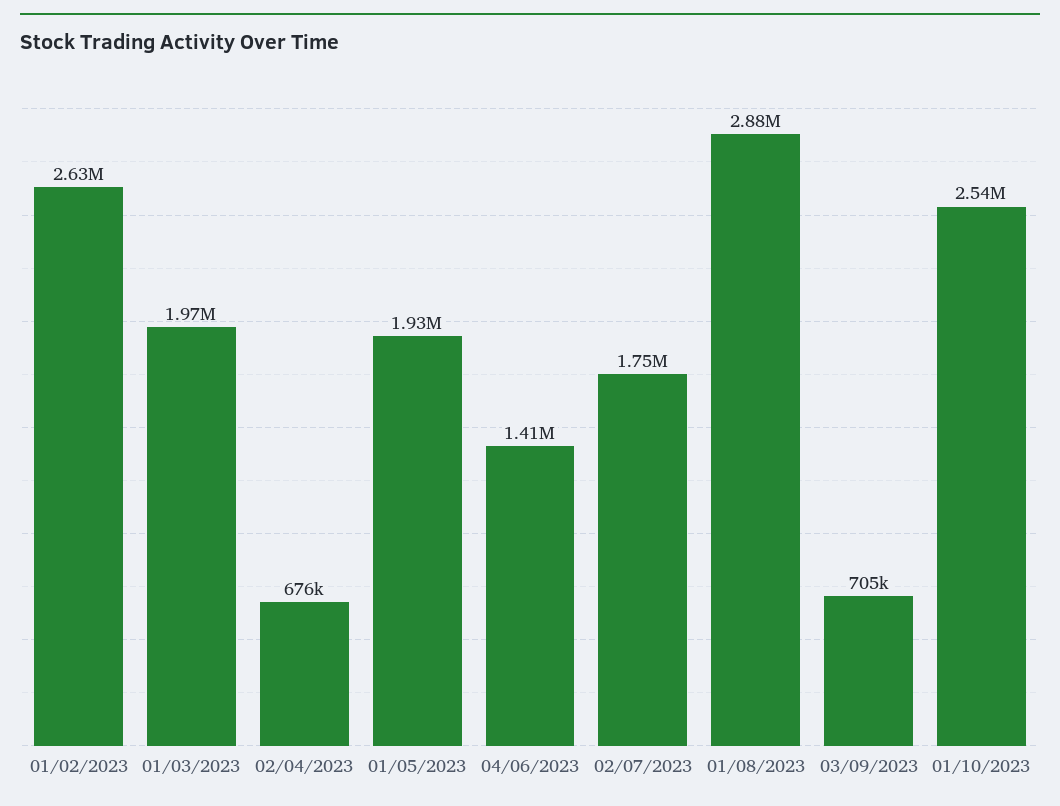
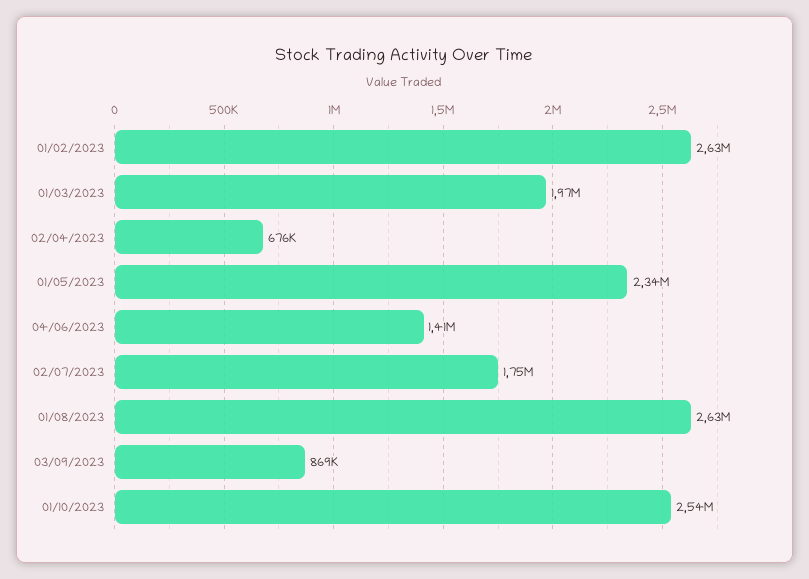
01/05/2023: 1930000 -> 2340000
01/08/2023: 2880000 -> 2630000
03/09/2023: 705000 -> 869000

